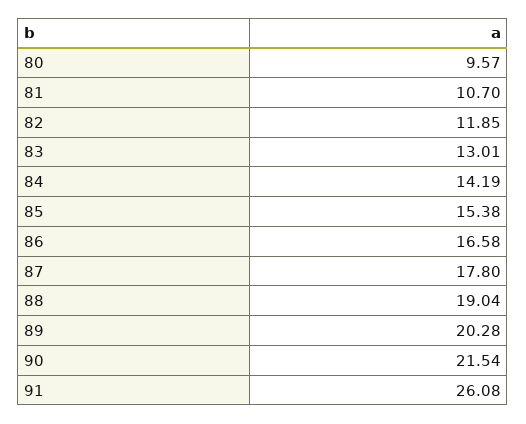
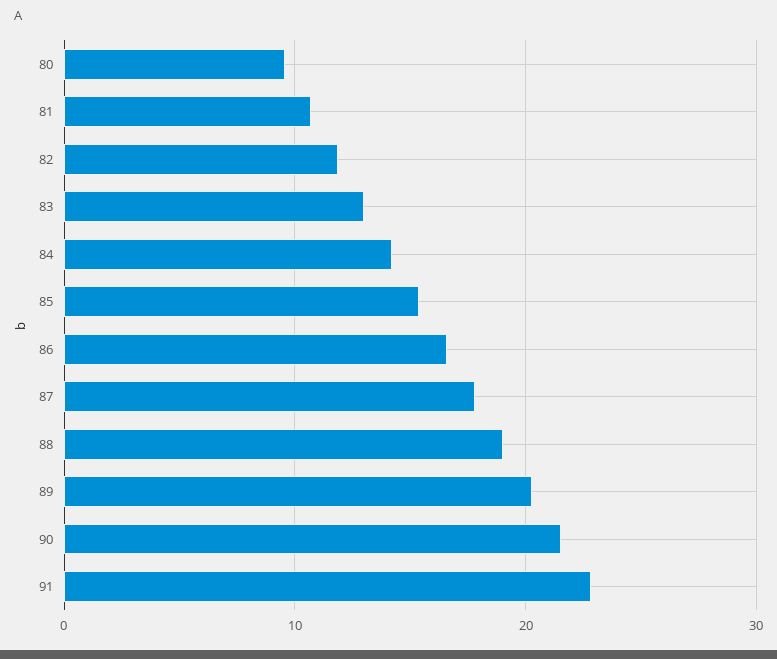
91: 26.08 -> 23

